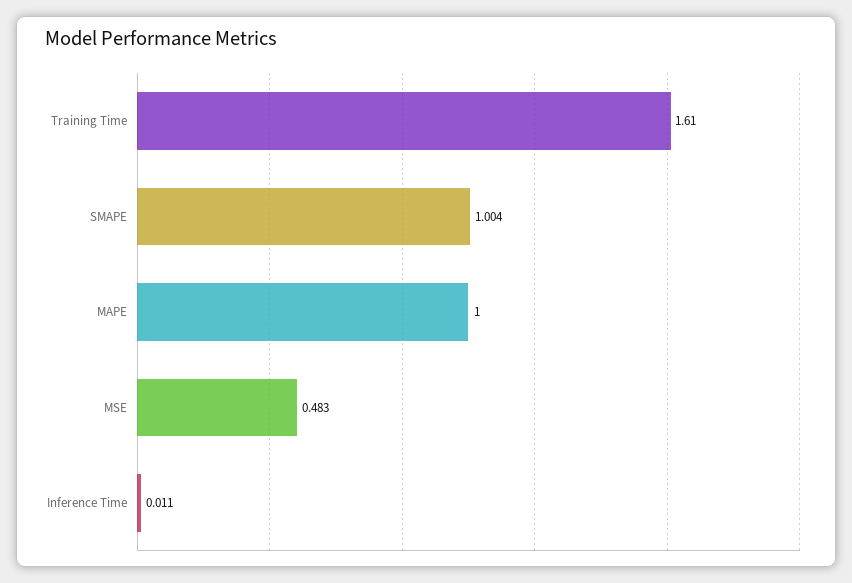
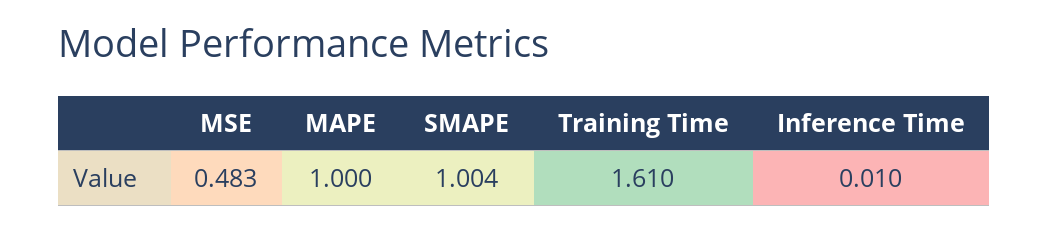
Inference Time: 0.011 -> 0.01

